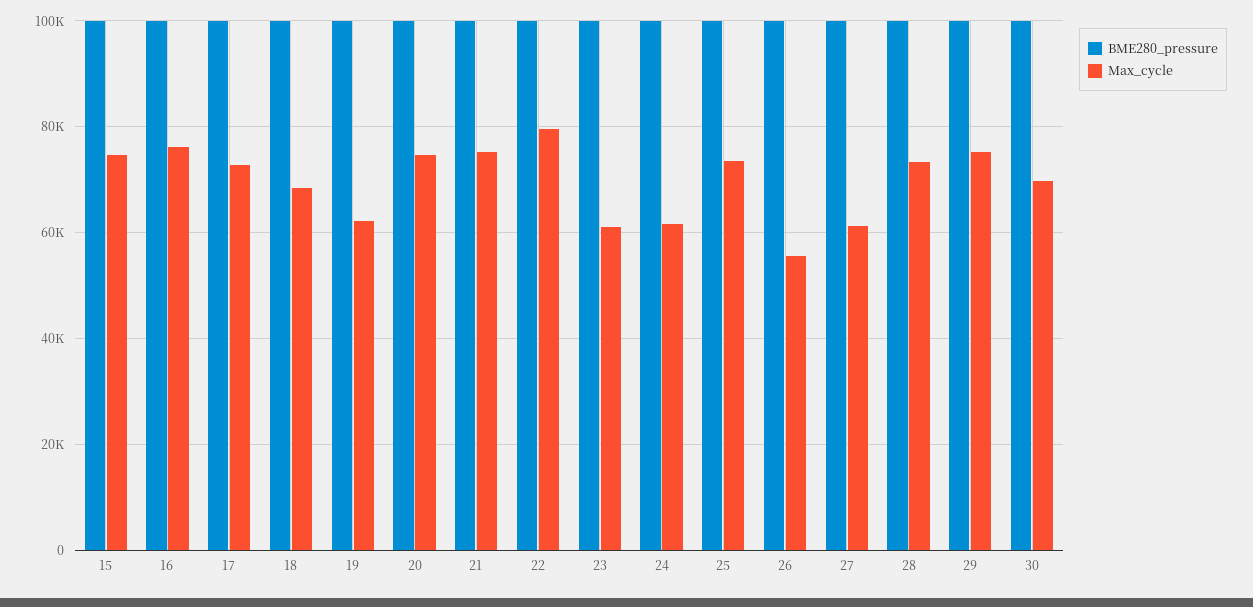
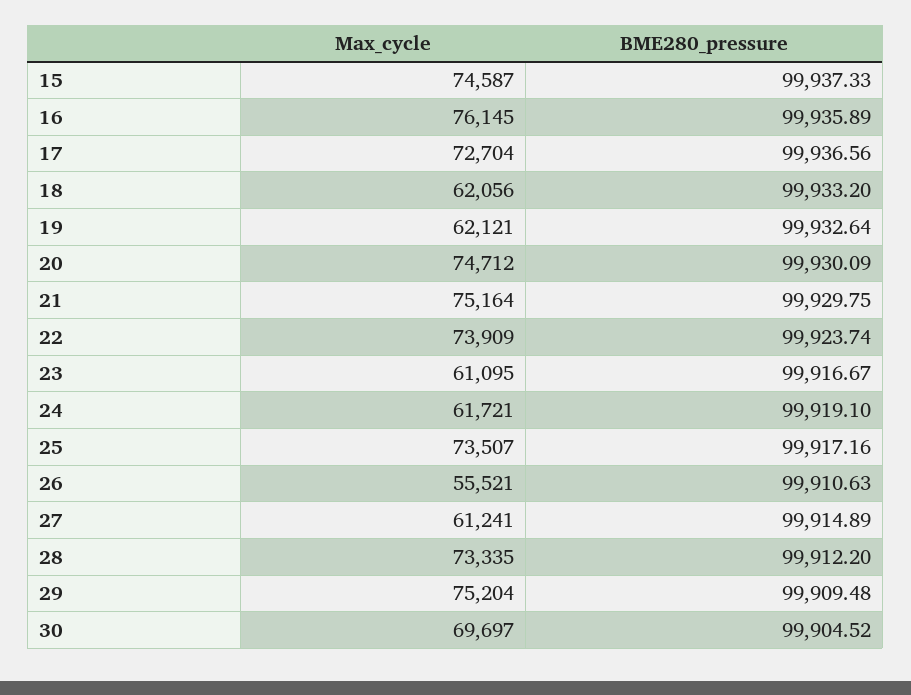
Max_cycle, 18: 68000 -> 62056
Max_cycle, 22: 80000 -> 73909

